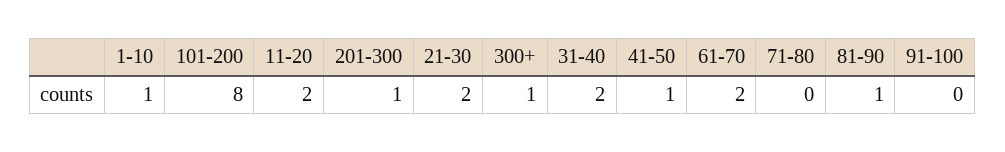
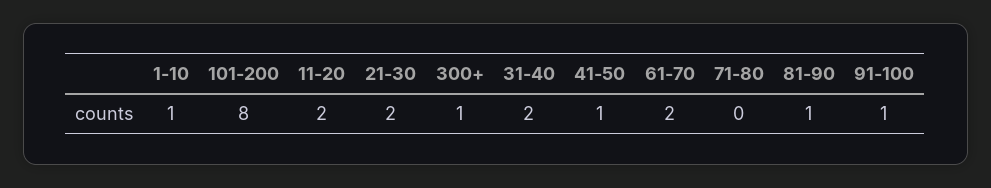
201-300: 1 -> none
91-100: 0 -> 1

